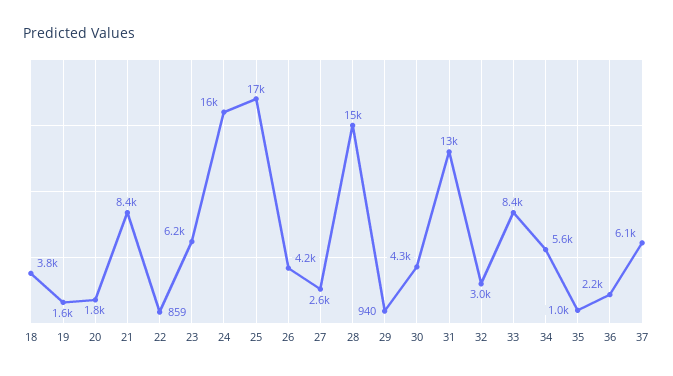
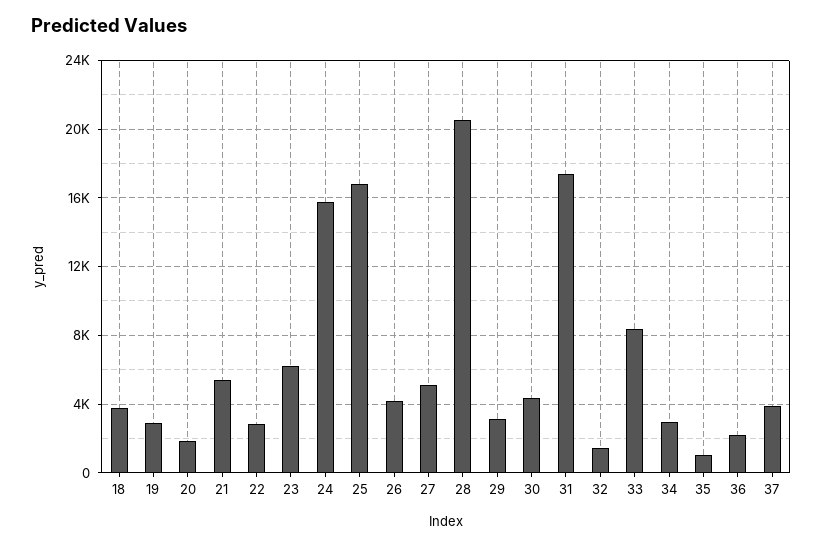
19: 1600 -> 3000
21: 8400 -> 5500
22: 859 -> 3000
27: 2600 -> 5000
28: 15000 -> 20500
29: 940 -> 3000
31: 13000 -> 17500
32: 3000 -> 1500
34: 5600 -> 3000
37: 6100 -> 4000

